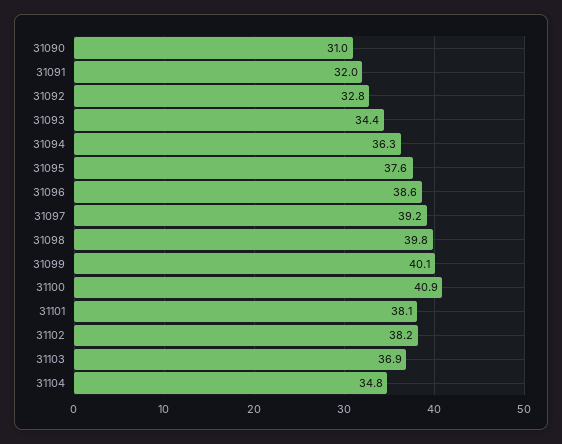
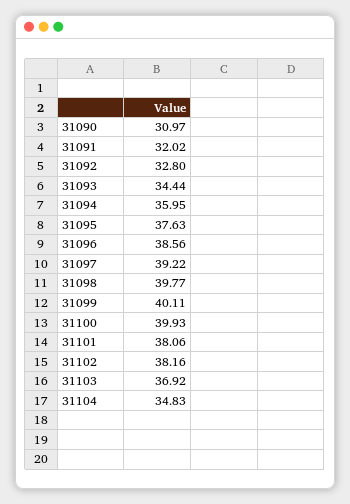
31094: 36.3 -> 35.95
31100: 40.9 -> 39.93

